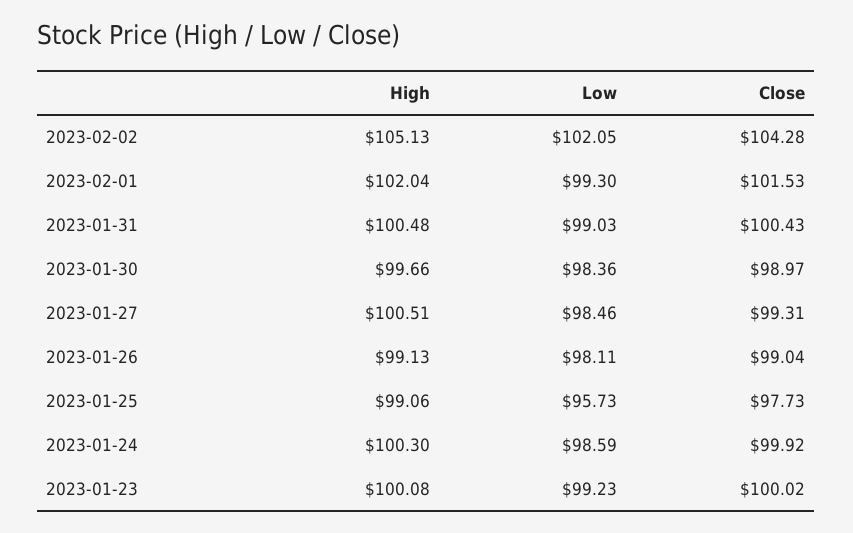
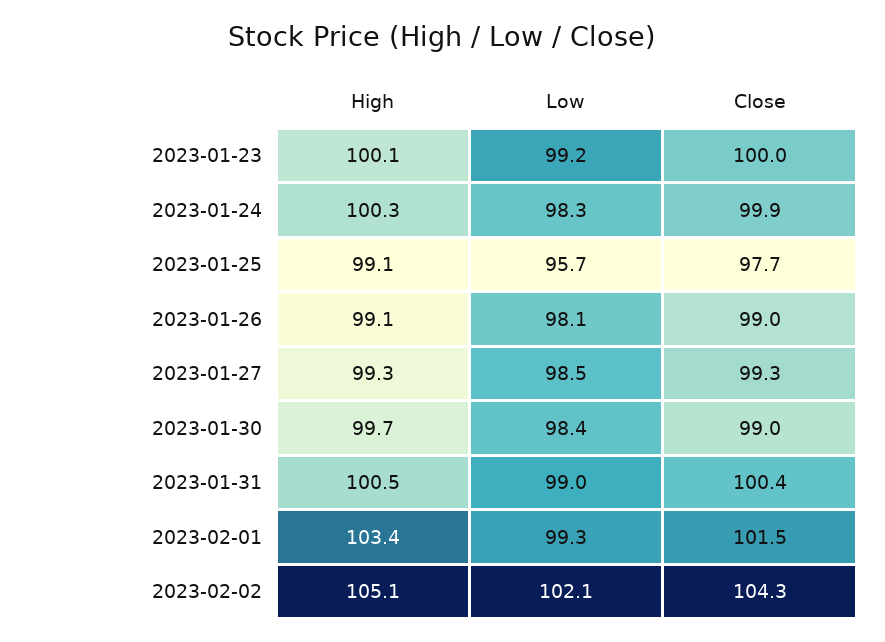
High, 2023-02-01: 102.04 -> 103.4
High, 2023-01-27: 100.51 -> 99.3
Low, 2023-01-24: 98.59 -> 98.3

